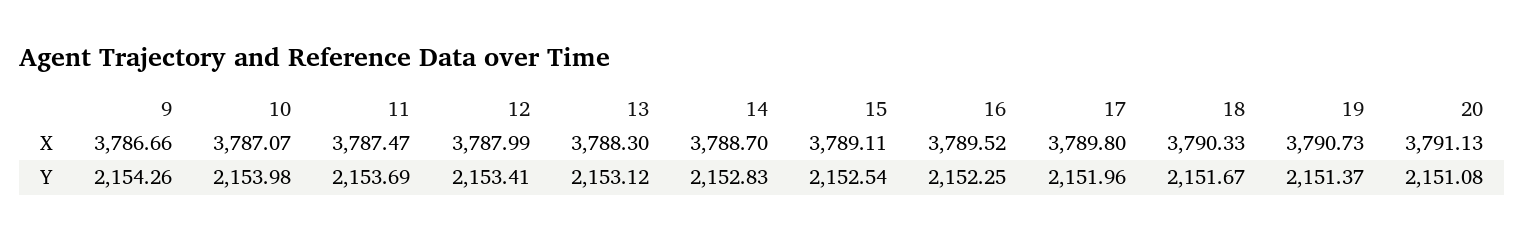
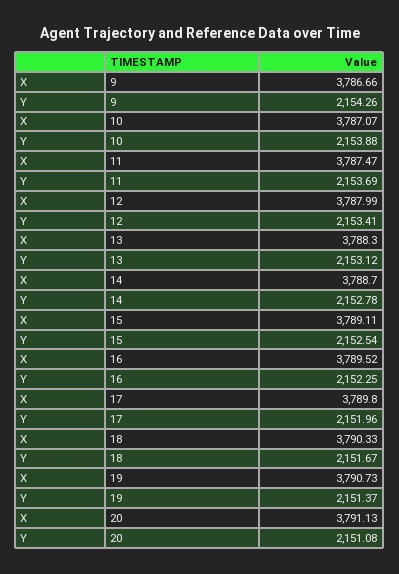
10, Y: 2153.98 -> 2153.88
14, Y: 2152.83 -> 2152.78

